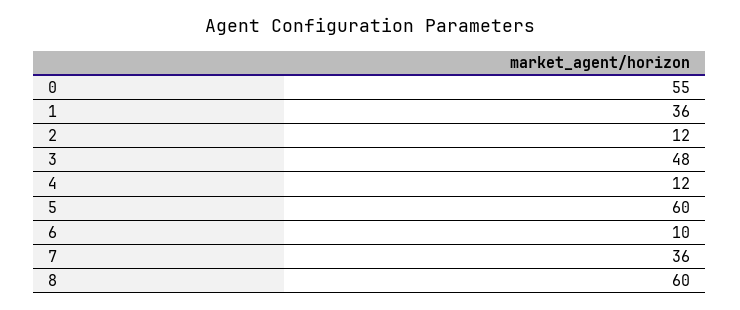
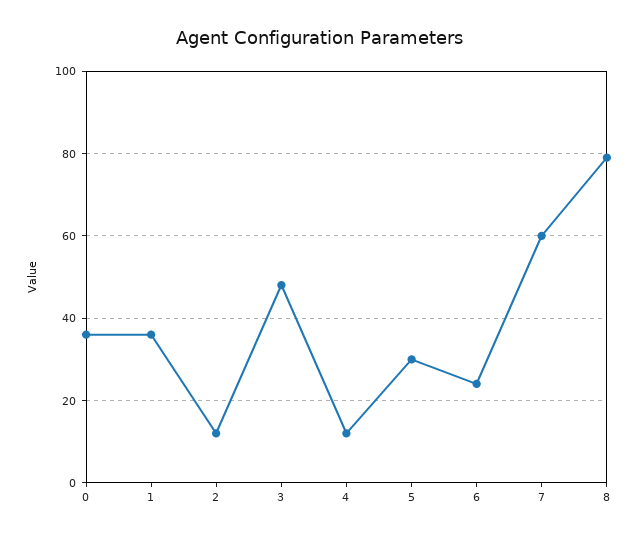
0: 55 -> 35
5: 60 -> 30
6: 10 -> 25
7: 36 -> 60
8: 60 -> 80

